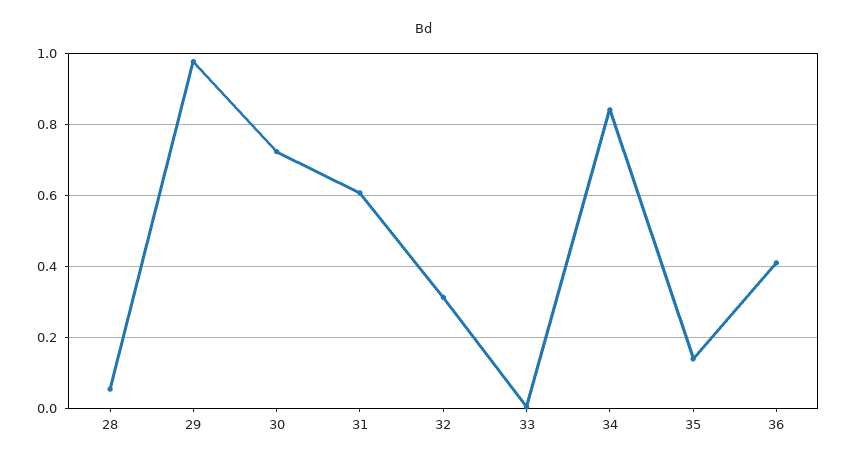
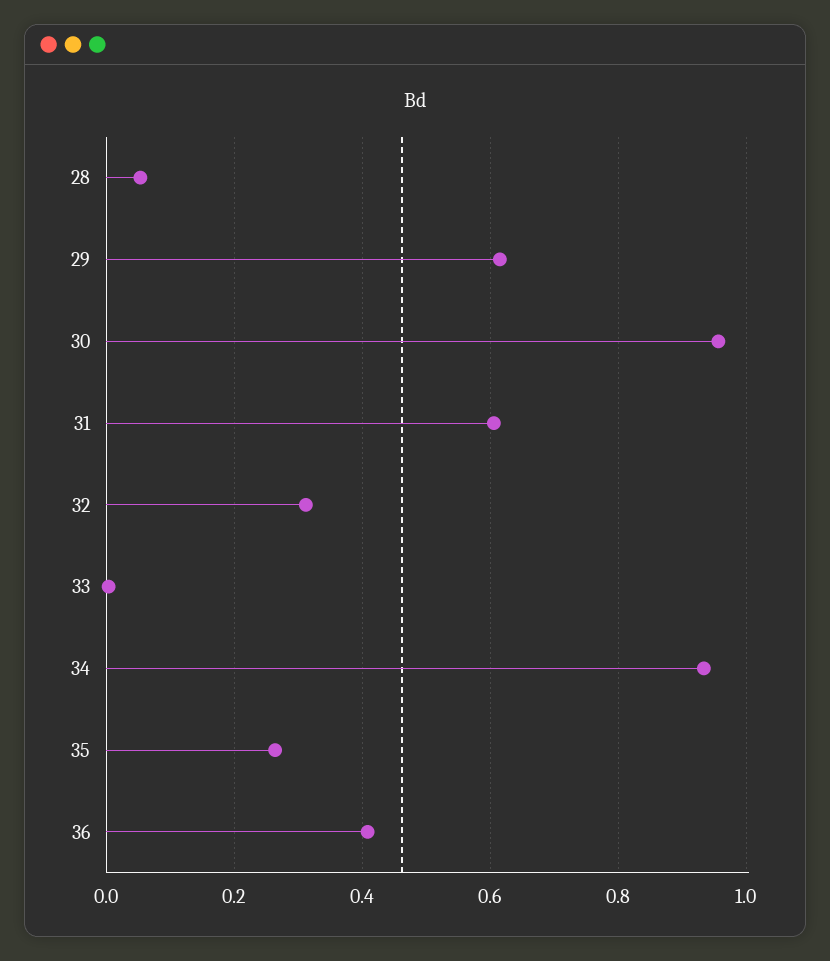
29: 0.98 -> 0.62
30: 0.72 -> 0.96
34: 0.84 -> 0.94
35: 0.14 -> 0.26

